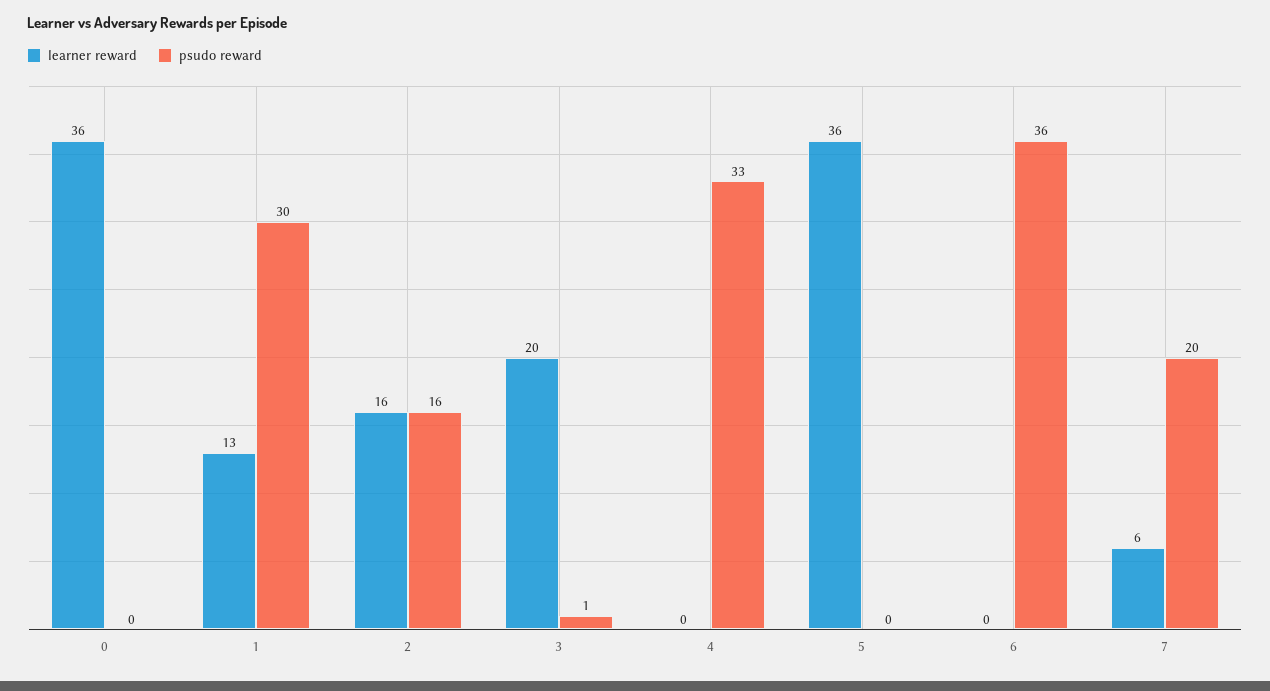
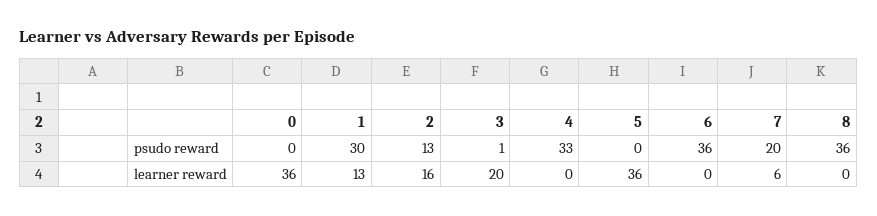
psudo reward, 2: 16 -> 13
psudo reward, 8: none -> 36
learner reward, 8: none -> 0

